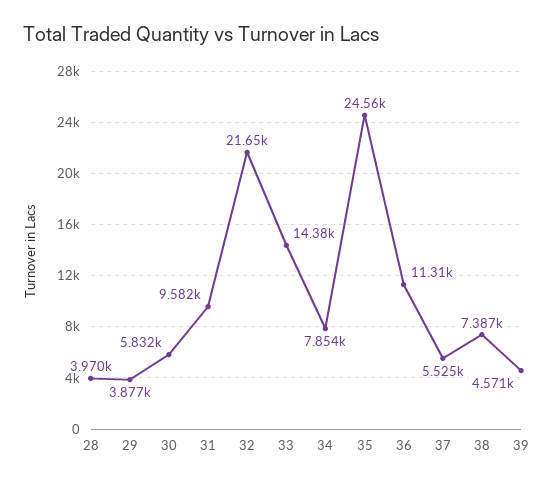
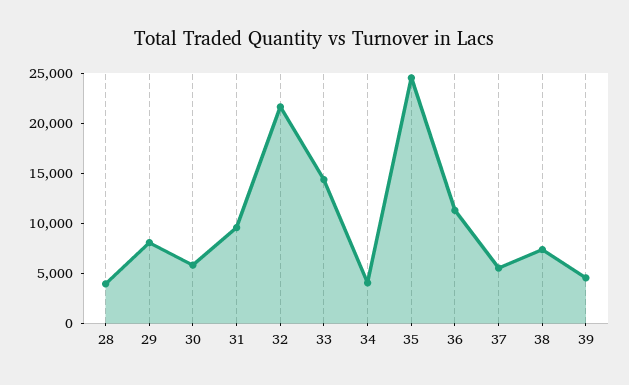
29: 3877 -> 8000
34: 7854 -> 4000

